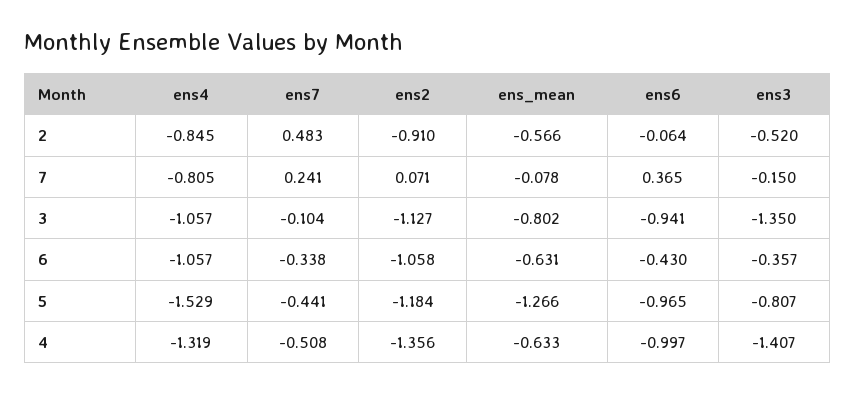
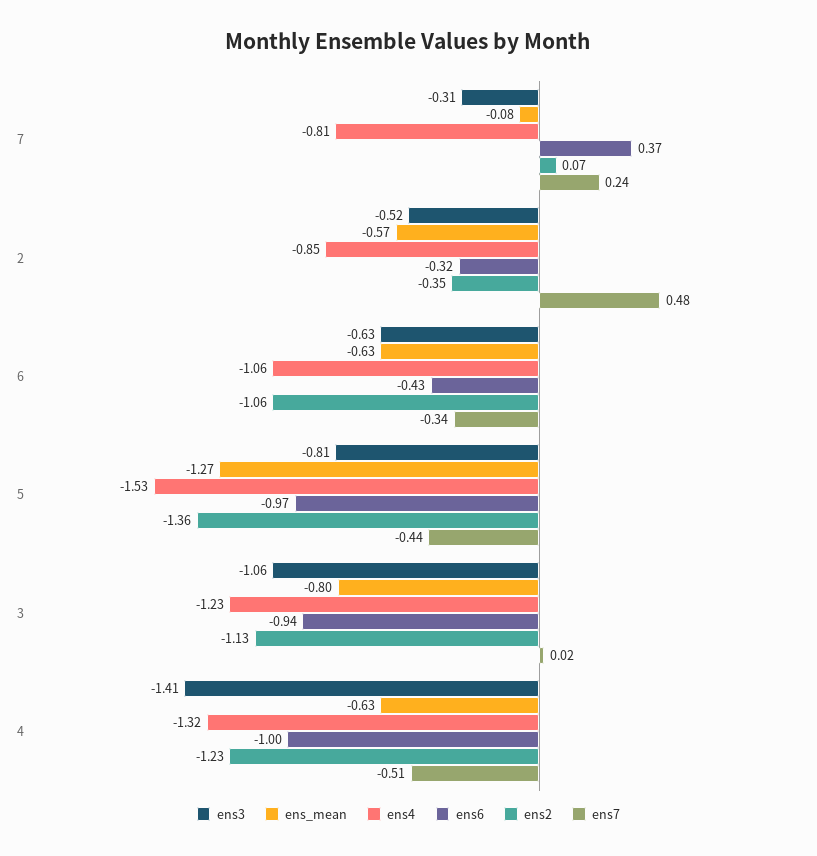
ens2, 2: -0.91 -> -0.35
ens6, 2: -0.064 -> -0.32
ens3, 7: -0.15 -> -0.31
ens4, 3: -1.057 -> -1.23
ens7, 3: -0.104 -> 0.02
ens3, 3: -1.35 -> -1.06
ens3, 6: -0.357 -> -0.63
ens2, 5: -1.184 -> -1.36
ens2, 4: -1.356 -> -1.23

